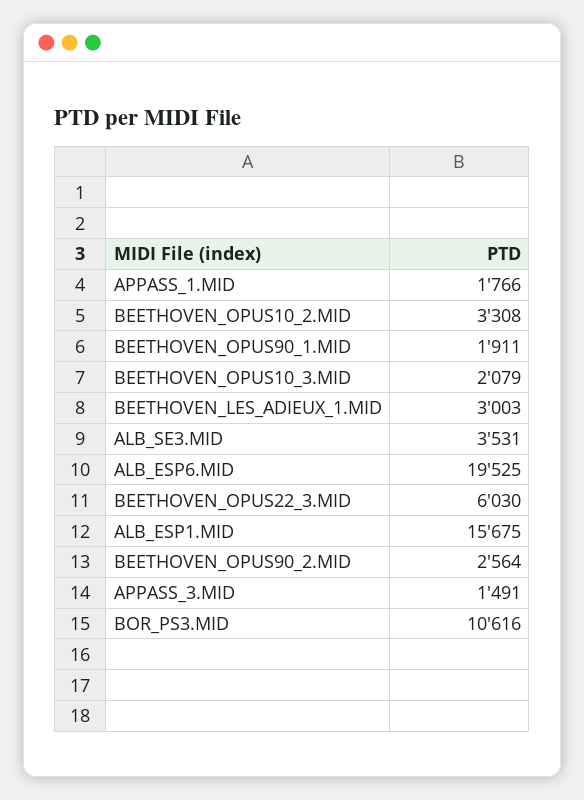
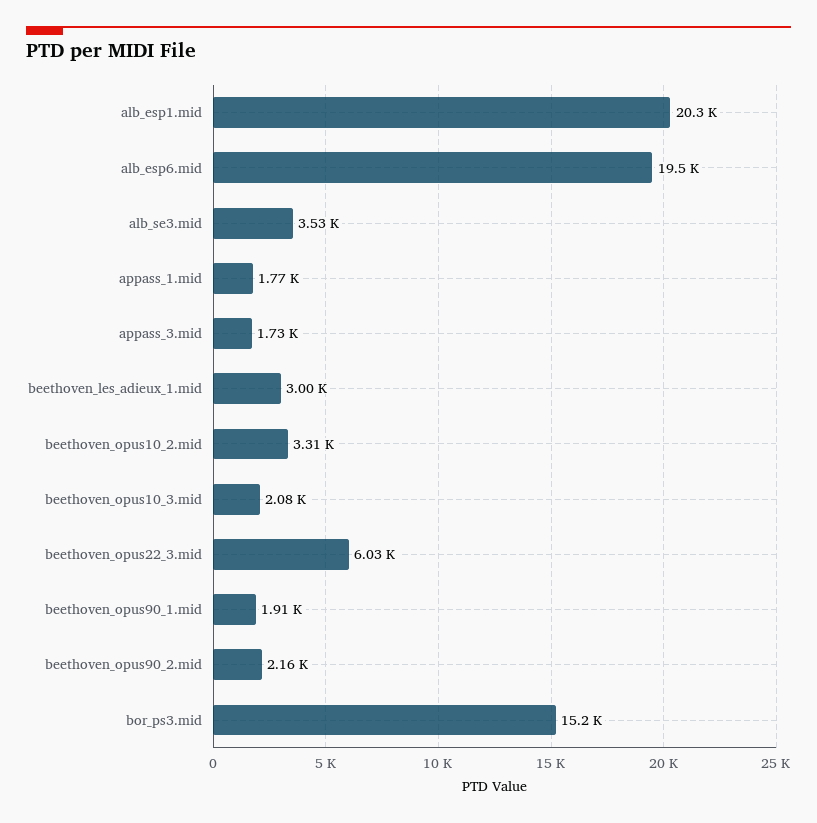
ALB_ESP1.MID: 15675 -> 20300
BEETHOVEN_OPUS90_2.MID: 2564 -> 2160
APPASS_3.MID: 1491 -> 1730
BOR_PS3.MID: 10616 -> 15200

